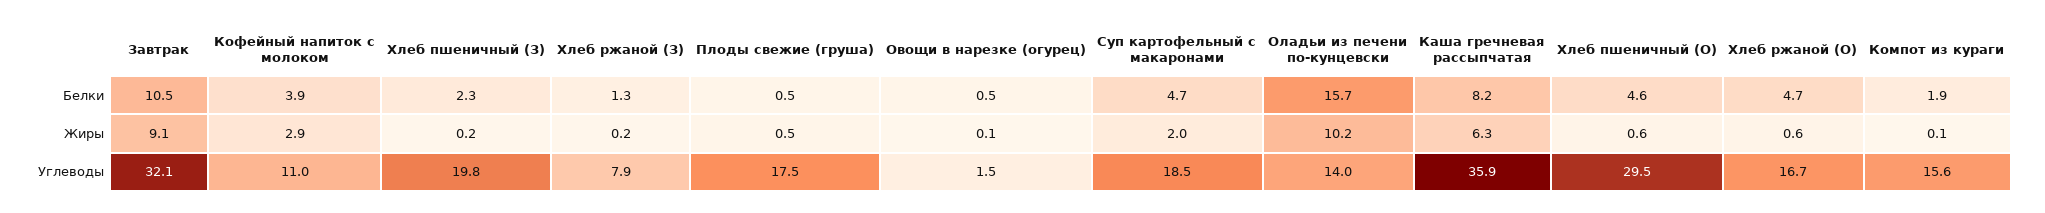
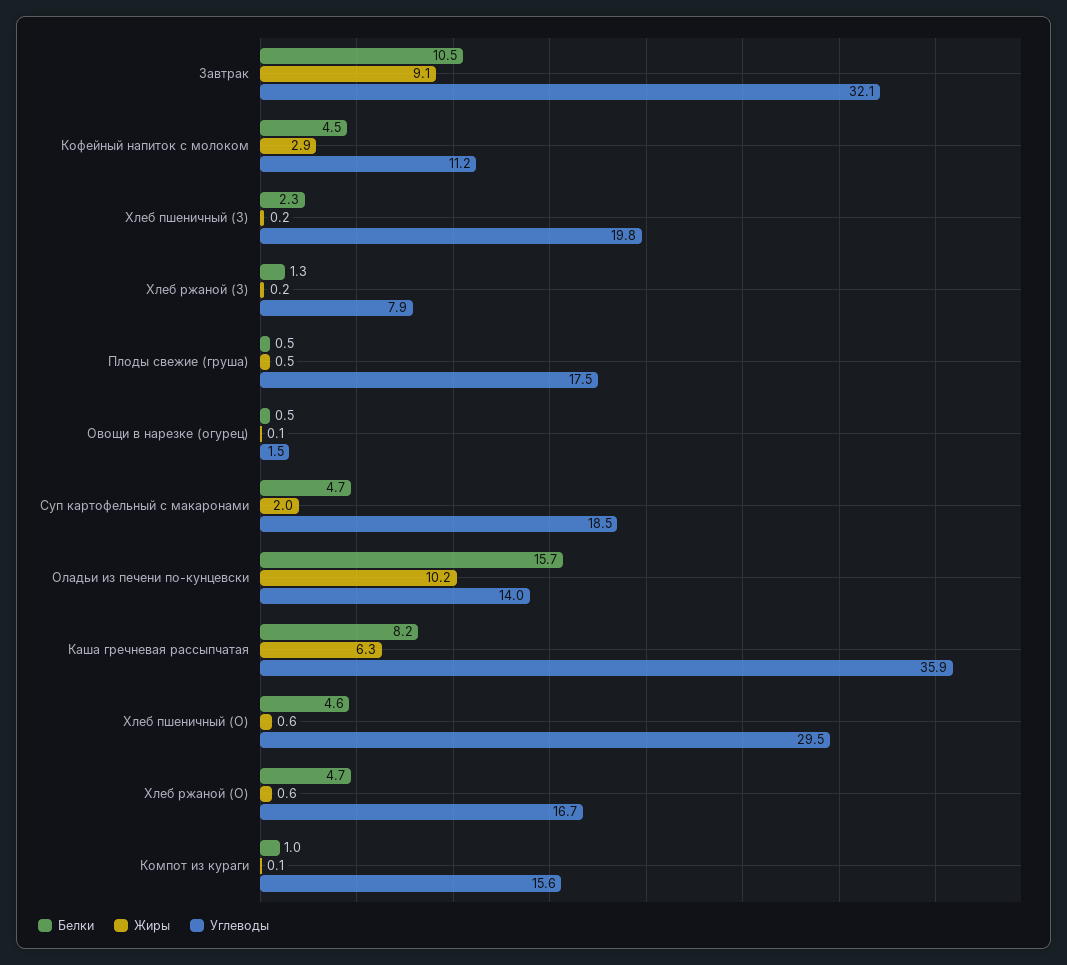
Белки, Кофейный напиток с молоком: 3.9 -> 4.5
Белки, Компот из кураги: 1.9 -> 1
Углеводы, Кофейный напиток с молоком: 11 -> 11.2

